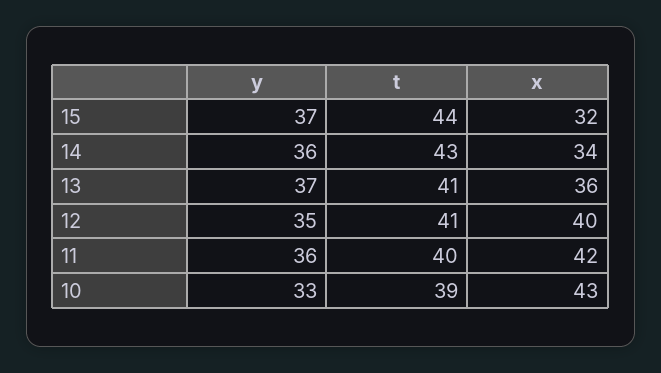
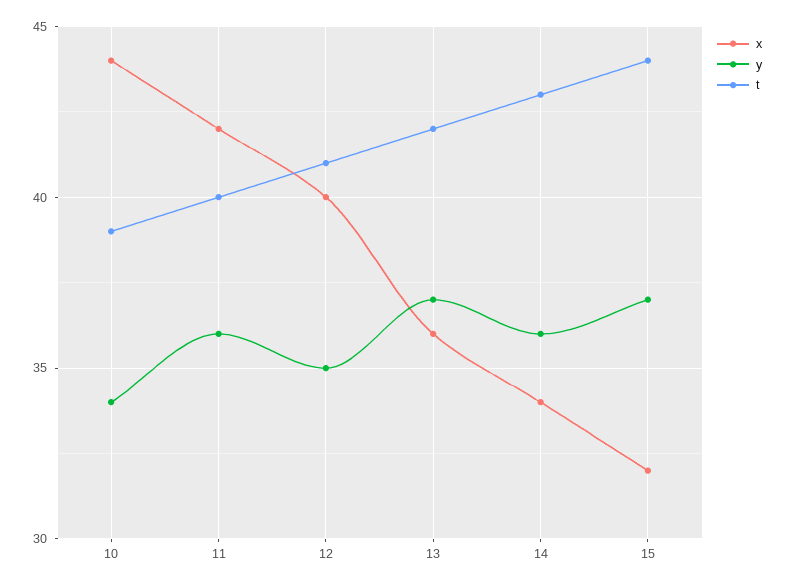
t, 13: 41 -> 42
y, 10: 33 -> 34
x, 10: 43 -> 44

